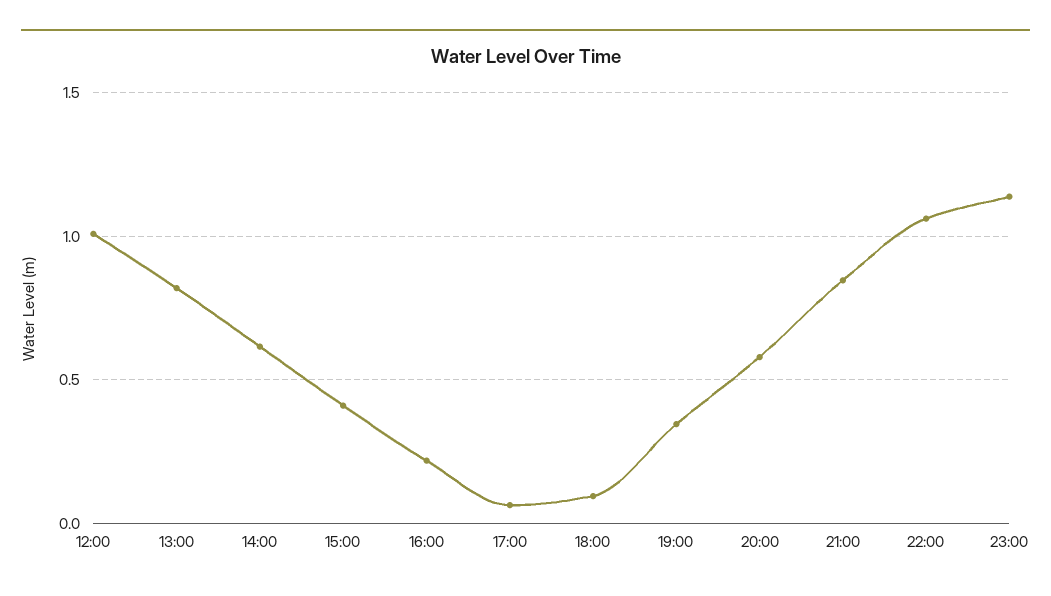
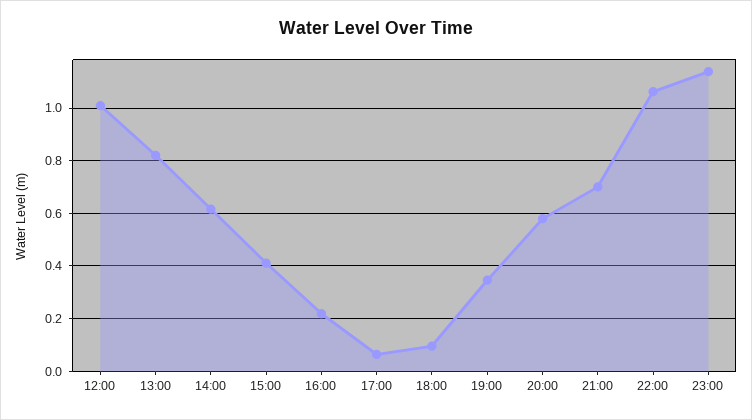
21:00: 0.85 -> 0.7

